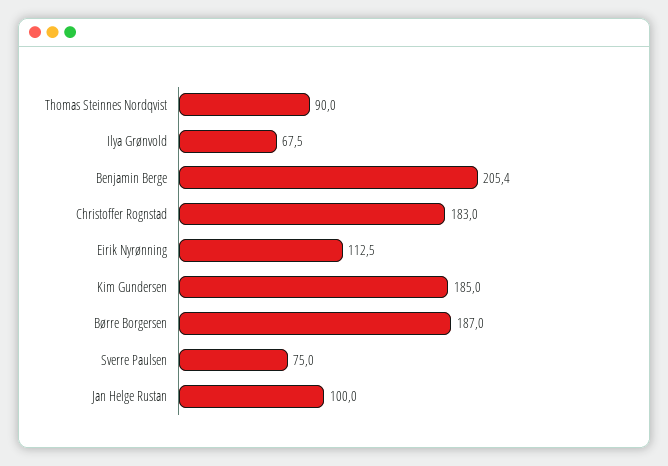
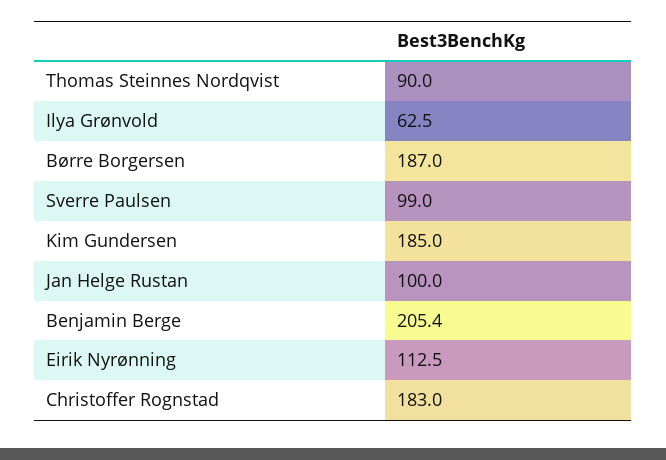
Ilya Grønvold: 67.5 -> 62.5
Sverre Paulsen: 75 -> 99

